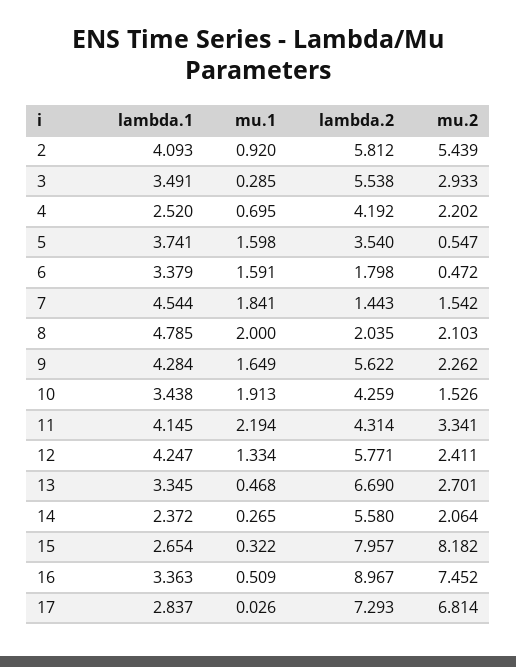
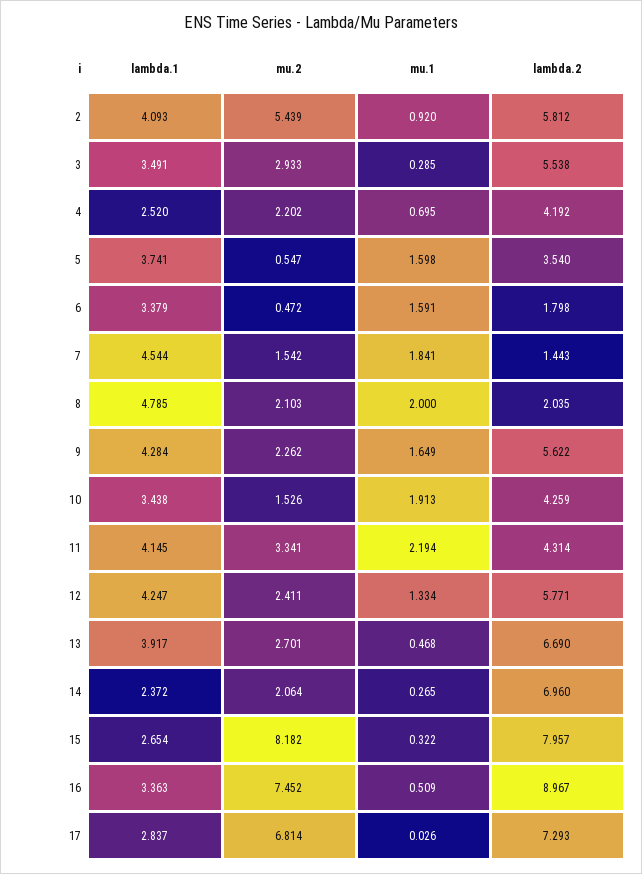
lambda.1, 13: 3.345 -> 3.917
lambda.2, 14: 5.58 -> 6.96

